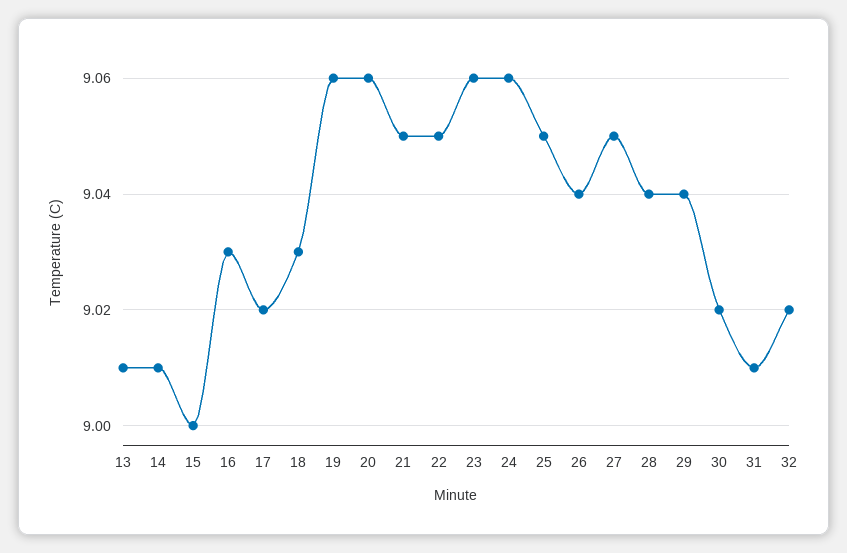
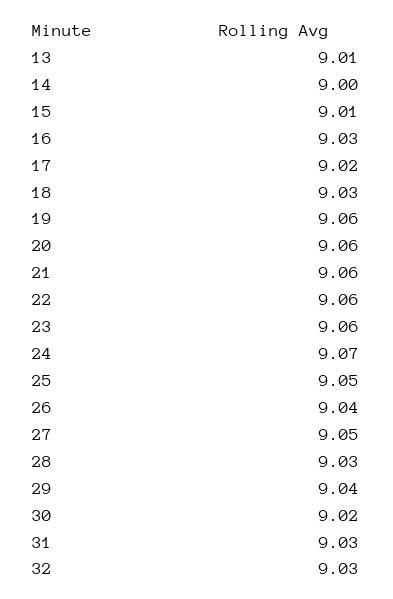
14: 9.01 -> 9
15: 9 -> 9.01
21: 9.05 -> 9.06
22: 9.05 -> 9.06
24: 9.06 -> 9.07
28: 9.04 -> 9.03
31: 9.01 -> 9.03
32: 9.02 -> 9.03

